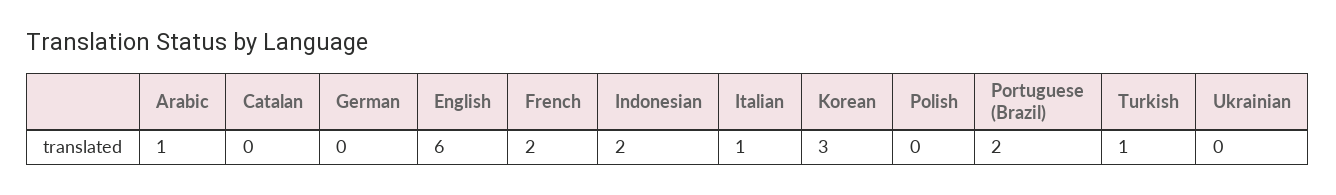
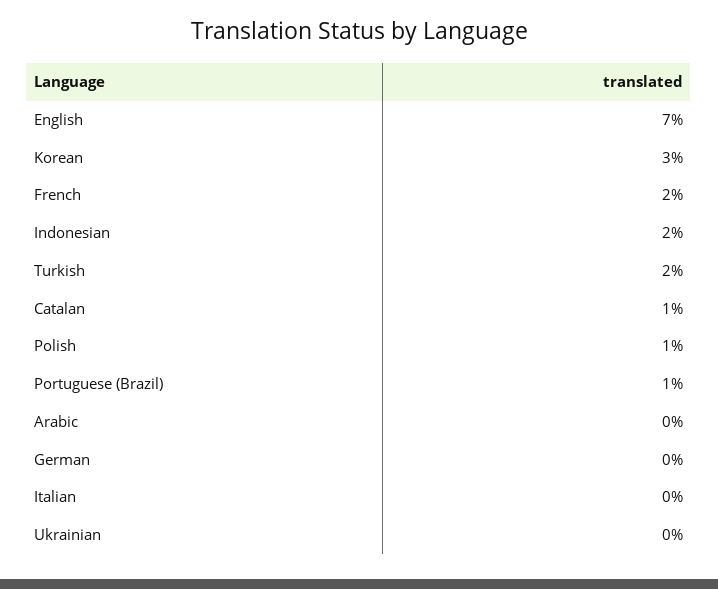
Arabic: 1 -> 0
Catalan: 0 -> 1
English: 6 -> 7
Italian: 1 -> 0
Polish: 0 -> 1
Portuguese (Brazil): 2 -> 1
Turkish: 1 -> 2

